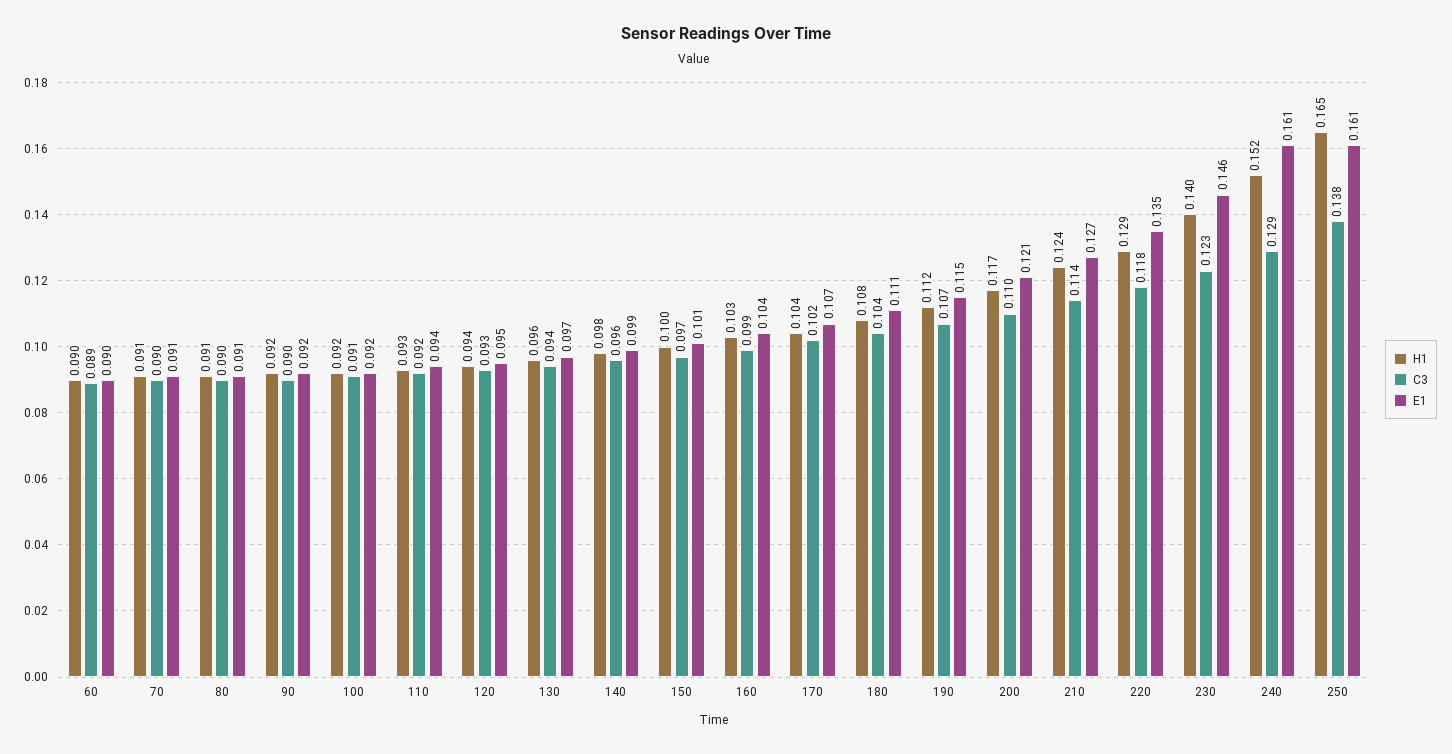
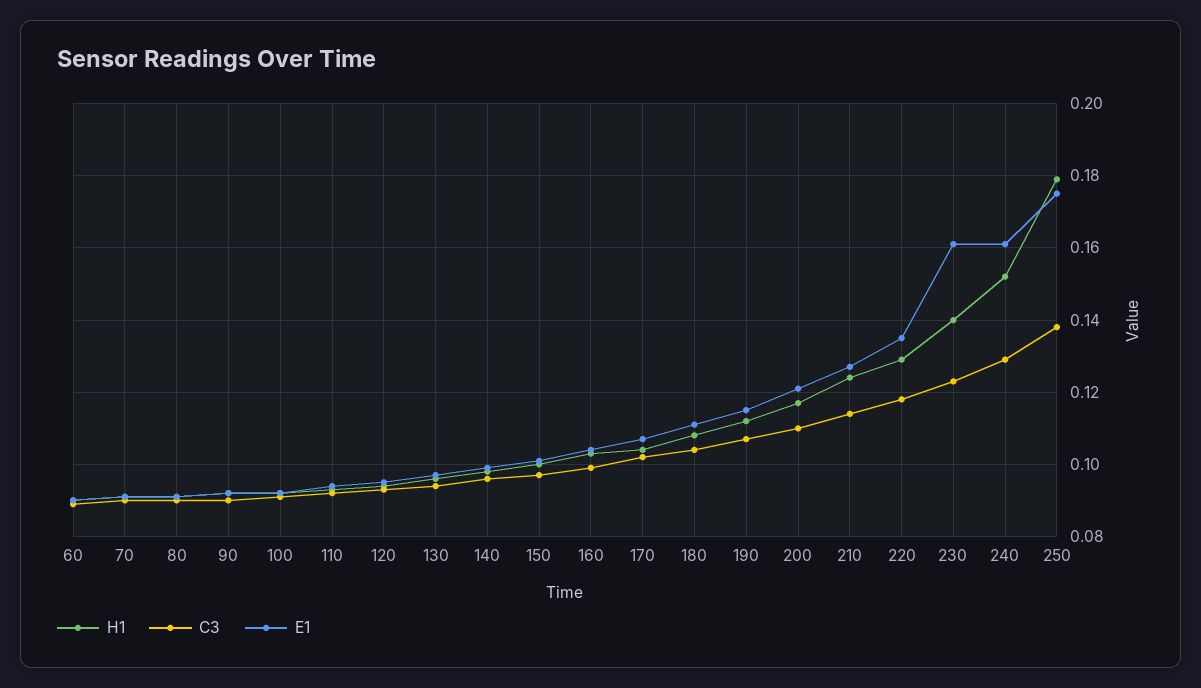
E1, 230: 0.146 -> 0.16
H1, 250: 0.165 -> 0.18
E1, 250: 0.161 -> 0.175

